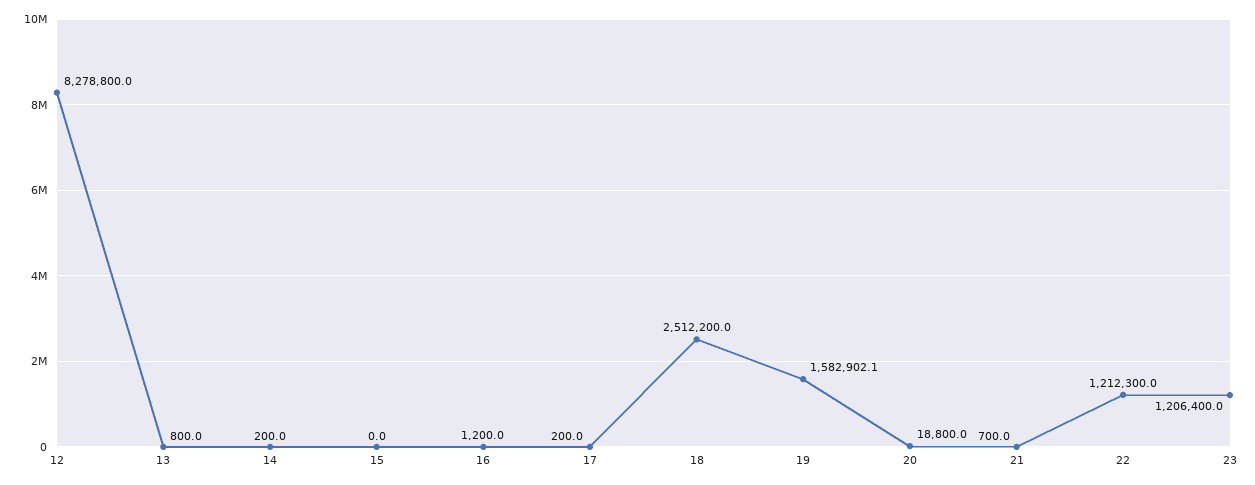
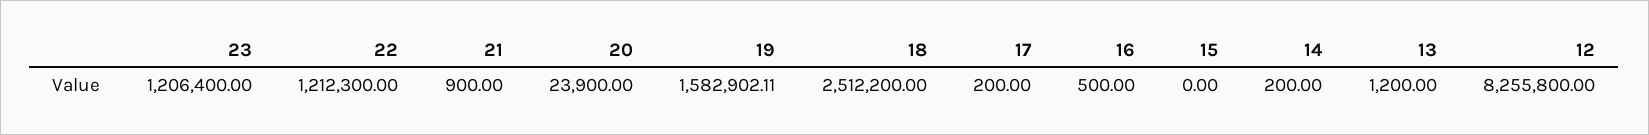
12: 8278800 -> 8255800
13: 800 -> 1200
16: 1200 -> 500
20: 18800 -> 23900
21: 700 -> 900

